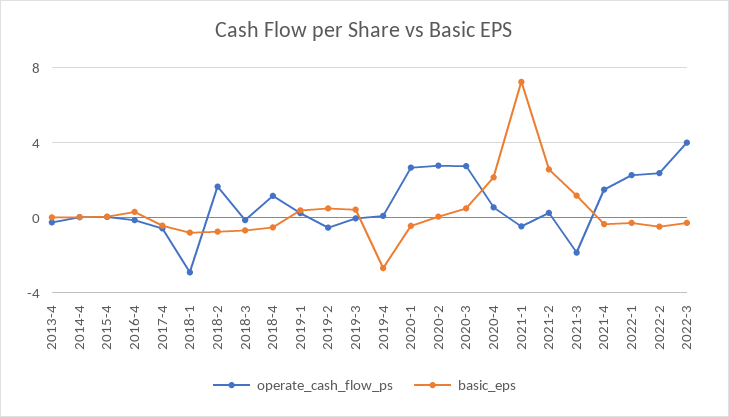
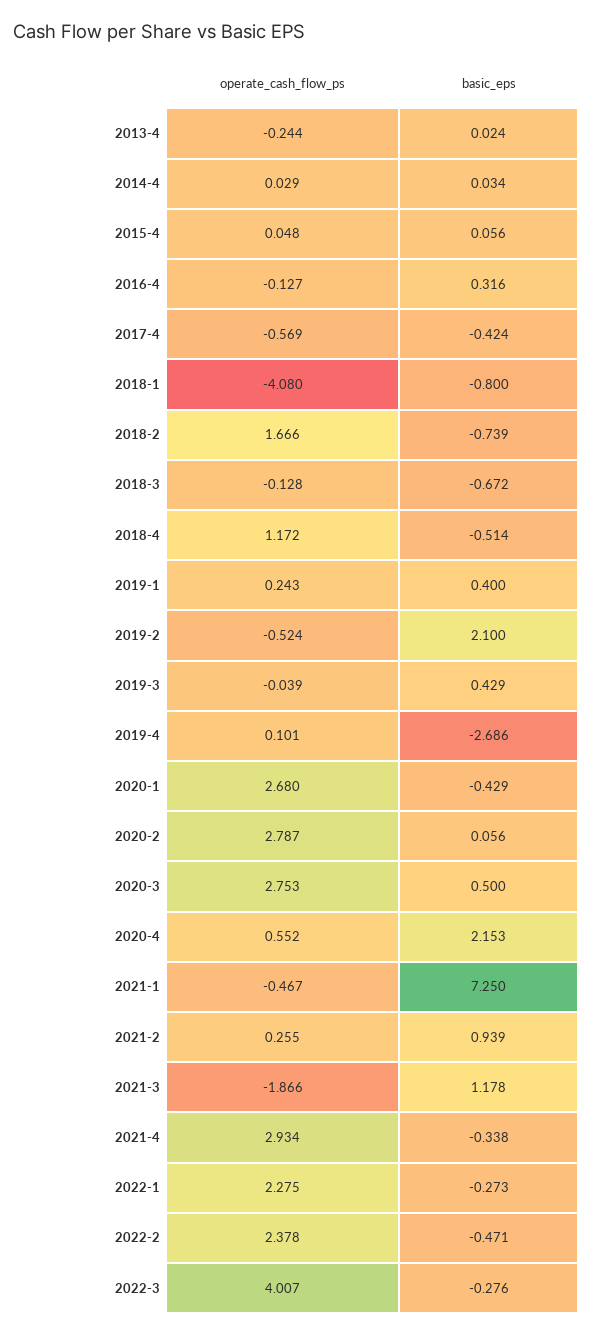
operate_cash_flow_ps, 2018-1: -3 -> -4.08
basic_eps, 2019-2: 0.5 -> 2.1
basic_eps, 2021-2: 2.5 -> 0.939
operate_cash_flow_ps, 2021-4: 1.5 -> 2.934

